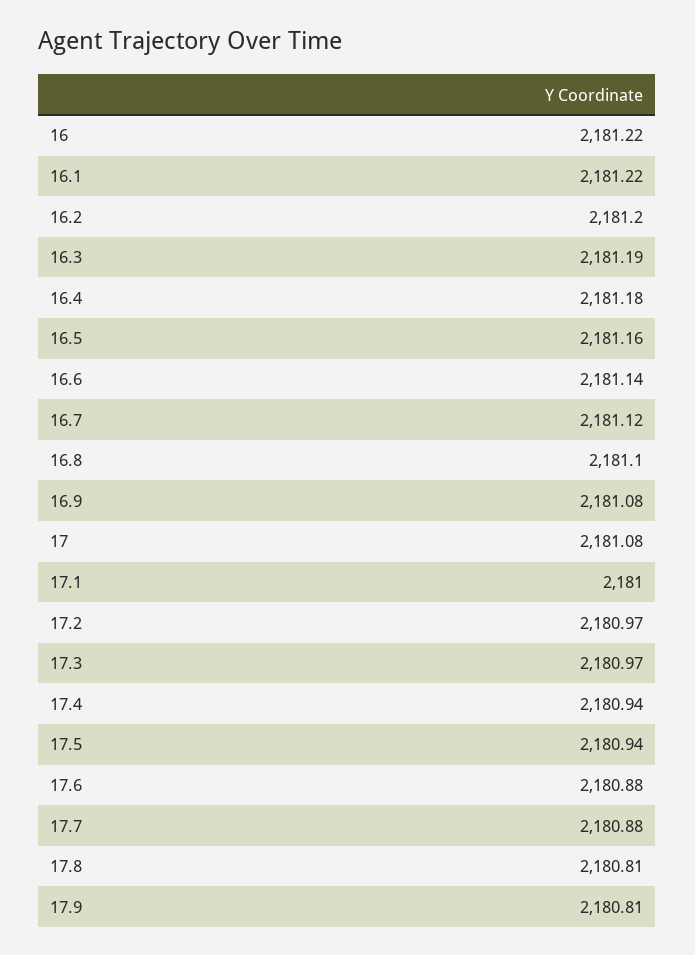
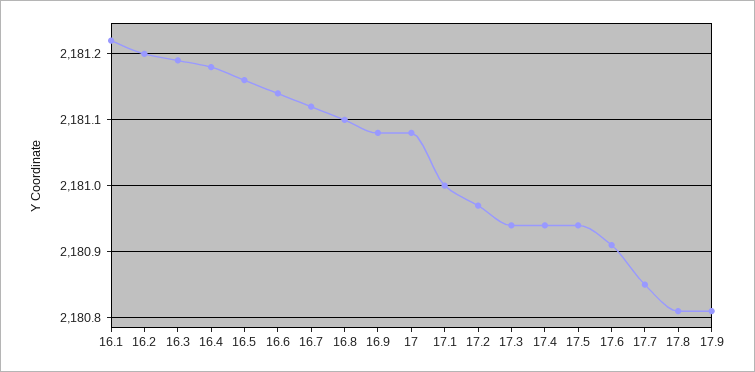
16: 2181.22 -> none
17.3: 2180.97 -> 2180.94
17.6: 2180.88 -> 2180.91
17.7: 2180.88 -> 2180.85

